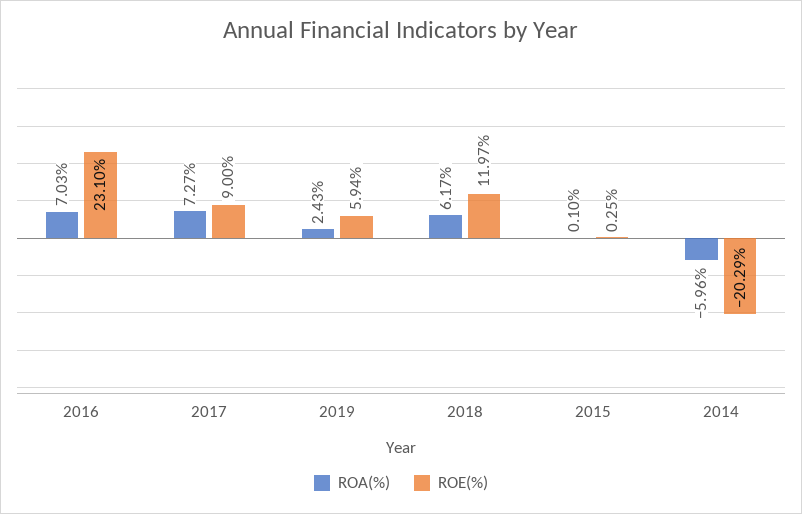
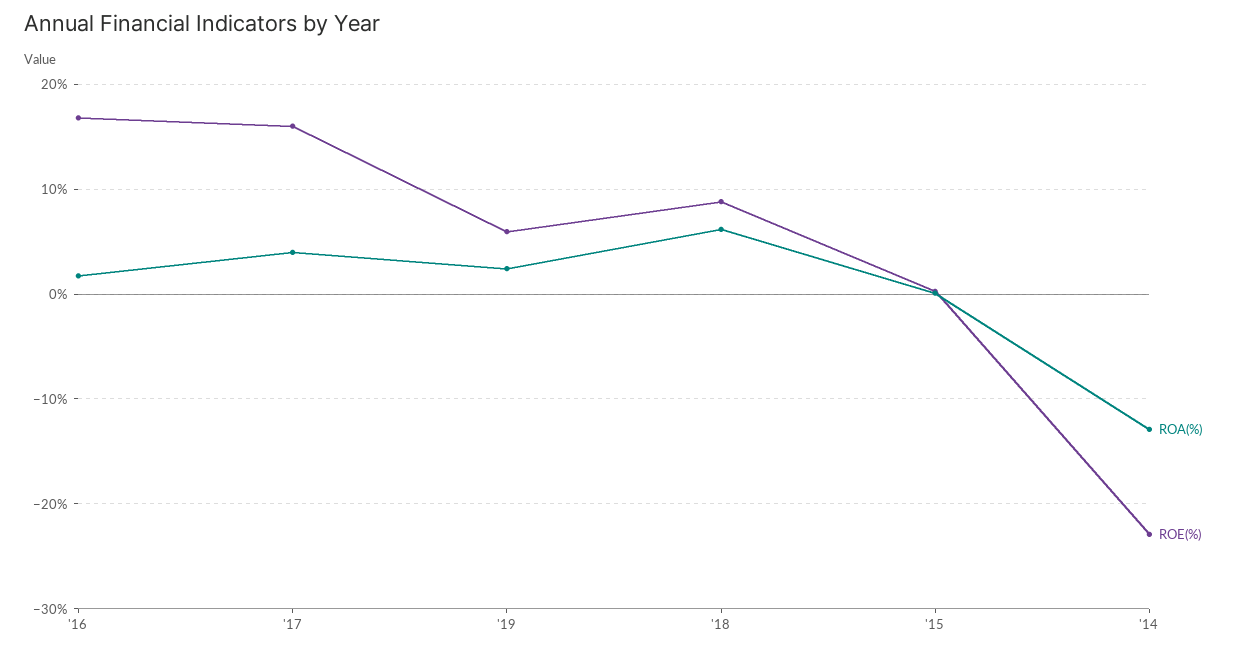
ROA(%), 2016: 7.03 -> 2
ROE(%), 2016: 23.1 -> 17
ROA(%), 2017: 7.27 -> 4
ROE(%), 2017: 9 -> 16
ROE(%), 2018: 11.97 -> 9
ROA(%), 2014: -5.96 -> -13
ROE(%), 2014: -20.29 -> -23

